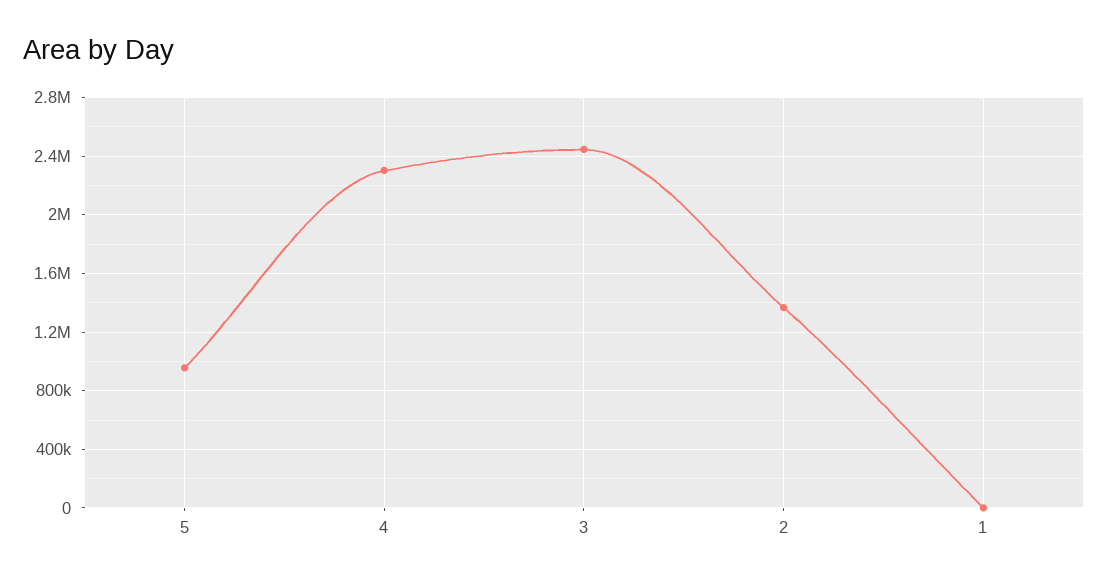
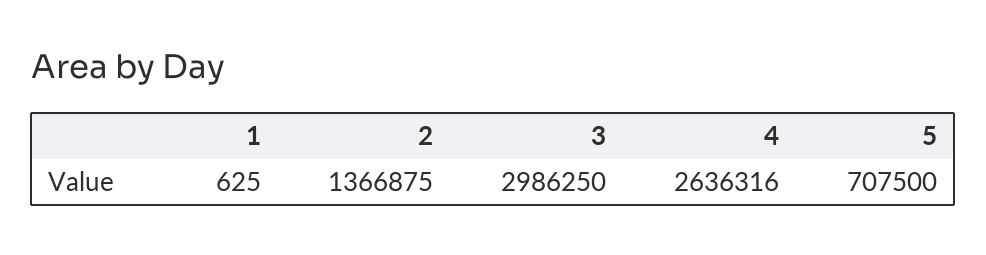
5: 950000 -> 707500
4: 2300000 -> 2636316
3: 2450000 -> 2986250

